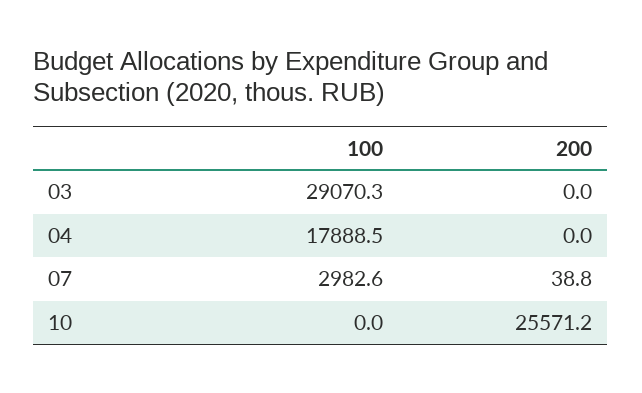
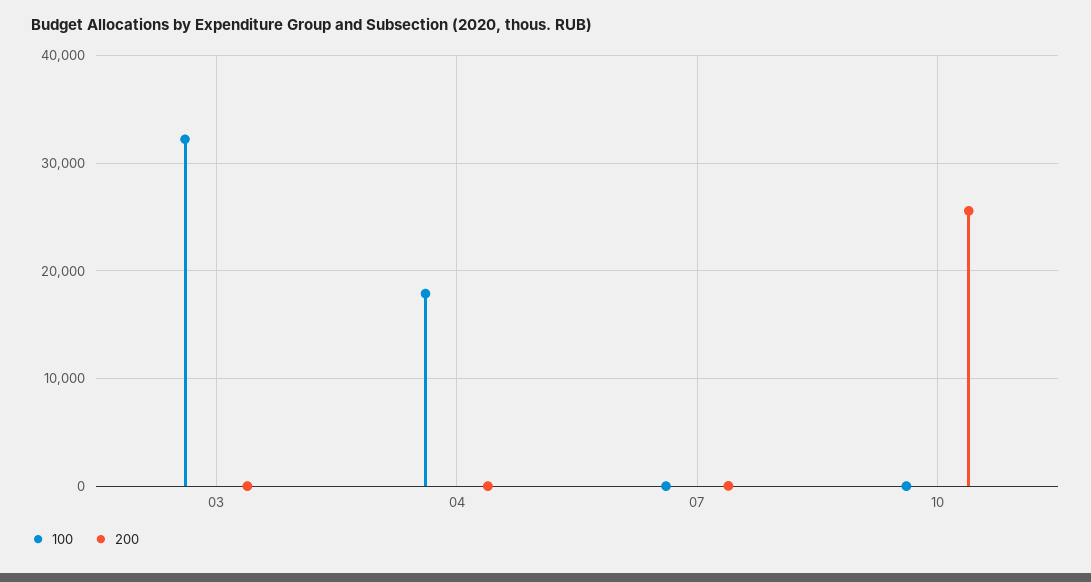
100, 03: 29070.3 -> 32000
100, 07: 2982.6 -> 0

